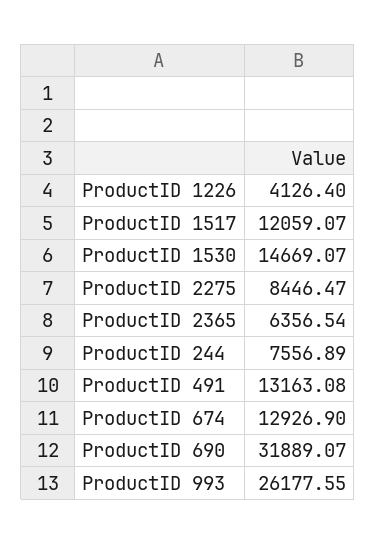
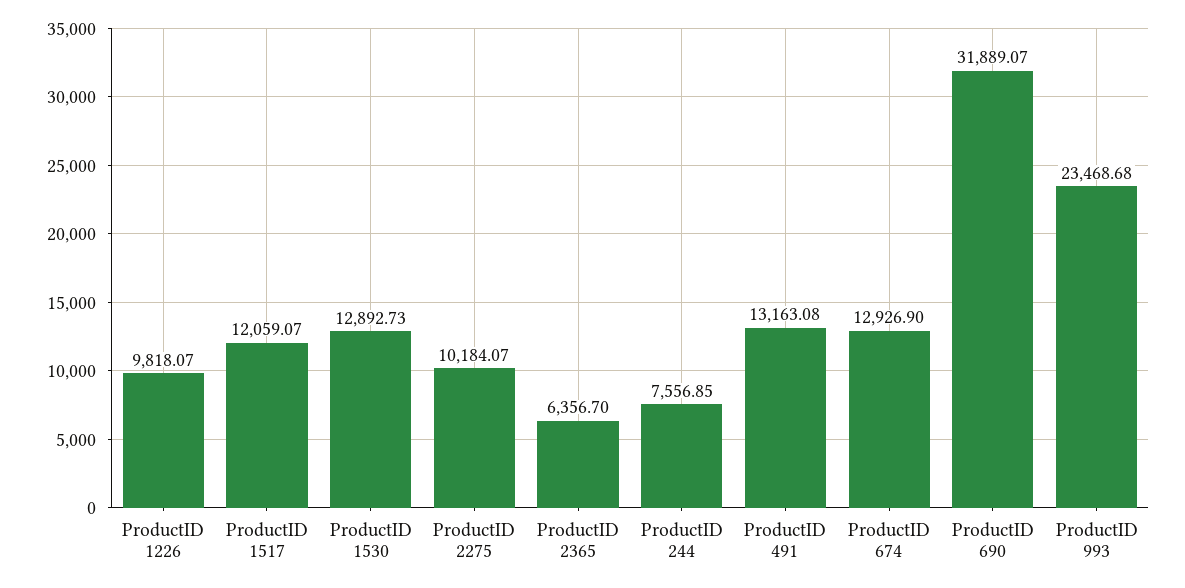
ProductID 1226: 4126.4 -> 9818.07
ProductID 1530: 14669.07 -> 12892.73
ProductID 2275: 8446.47 -> 10184.07
ProductID 2365: 6356.54 -> 6356.7
ProductID 244: 7556.89 -> 7556.85
ProductID 993: 26177.55 -> 23468.68

